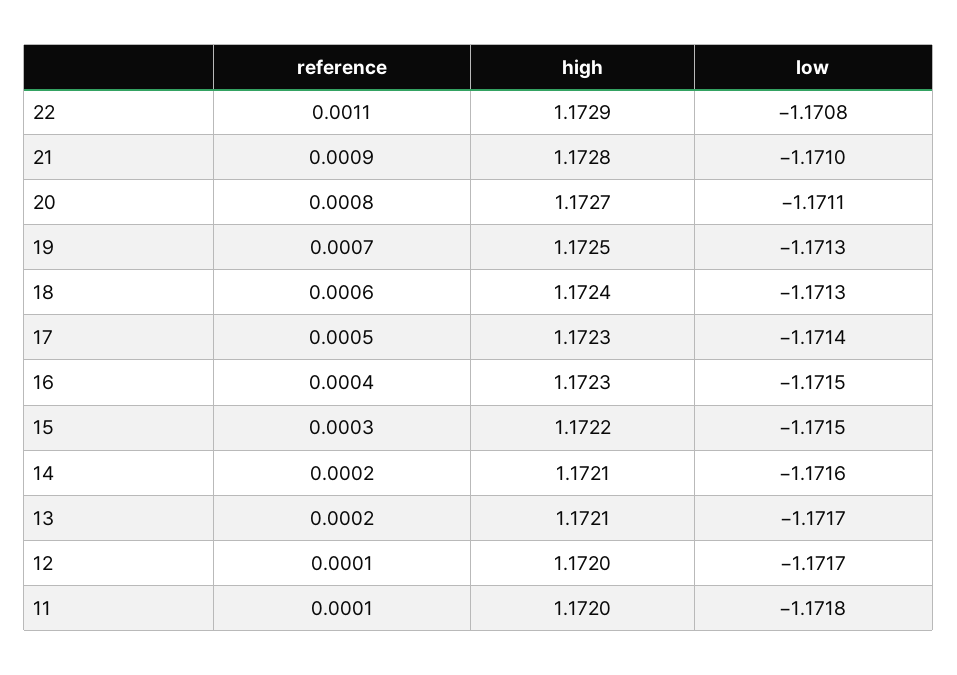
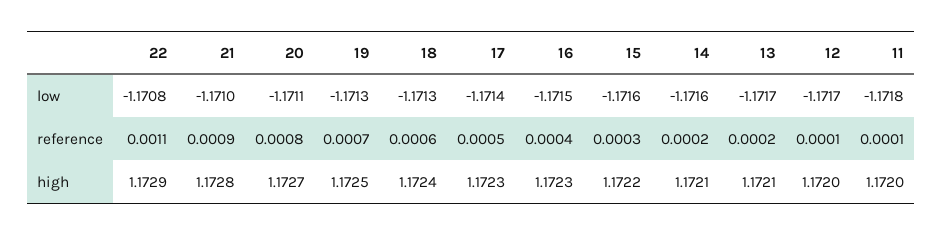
low, 15: -1.1715 -> -1.1716

